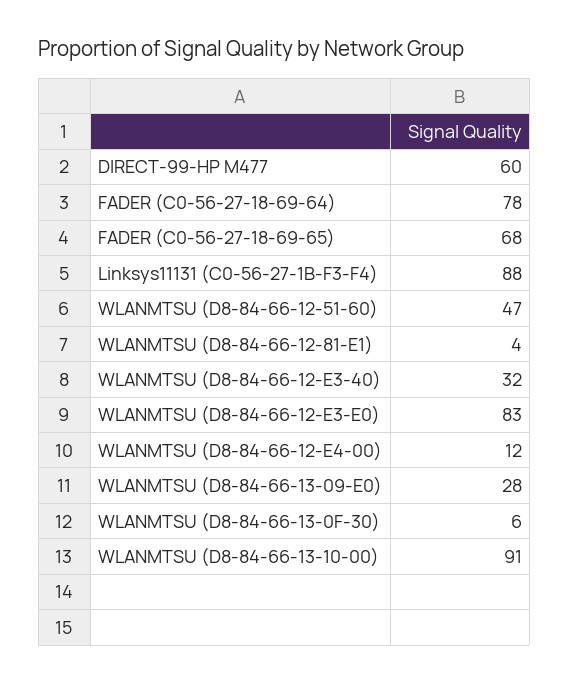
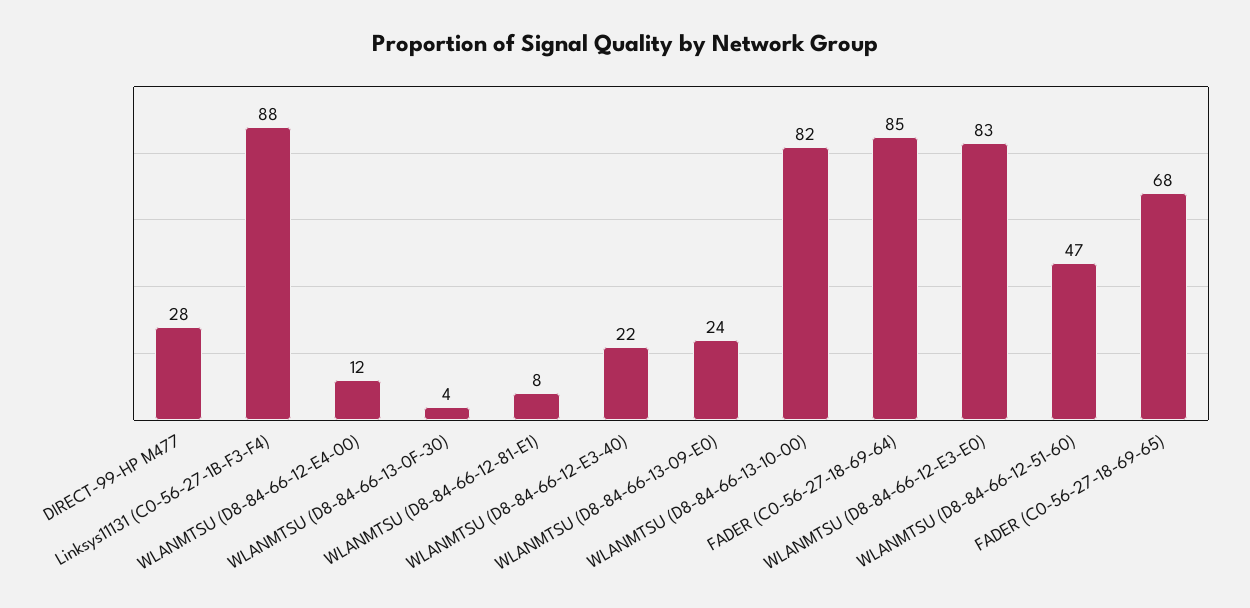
DIRECT-99-HP M477: 60 -> 28
FADER (C0-56-27-18-69-64): 78 -> 85
WLANMTSU (D8-84-66-12-81-E1): 4 -> 8
WLANMTSU (D8-84-66-12-E3-40): 32 -> 22
WLANMTSU (D8-84-66-13-09-E0): 28 -> 24
WLANMTSU (D8-84-66-13-0F-30): 6 -> 4
WLANMTSU (D8-84-66-13-10-00): 91 -> 82

